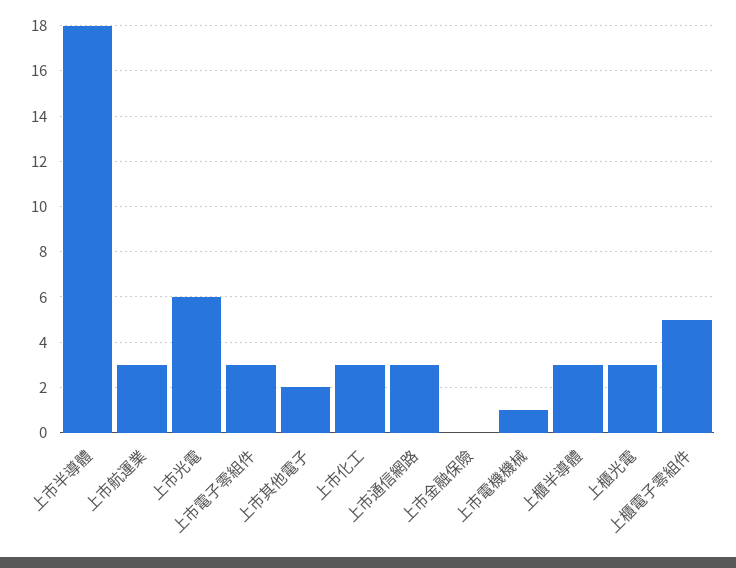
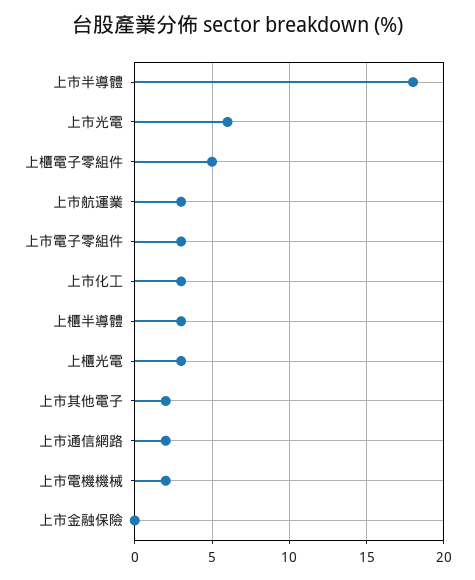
上市通信網路: 3 -> 2
上市電機機械: 1 -> 2

